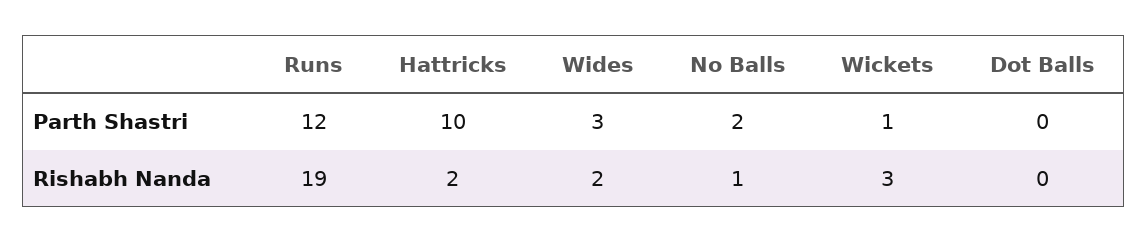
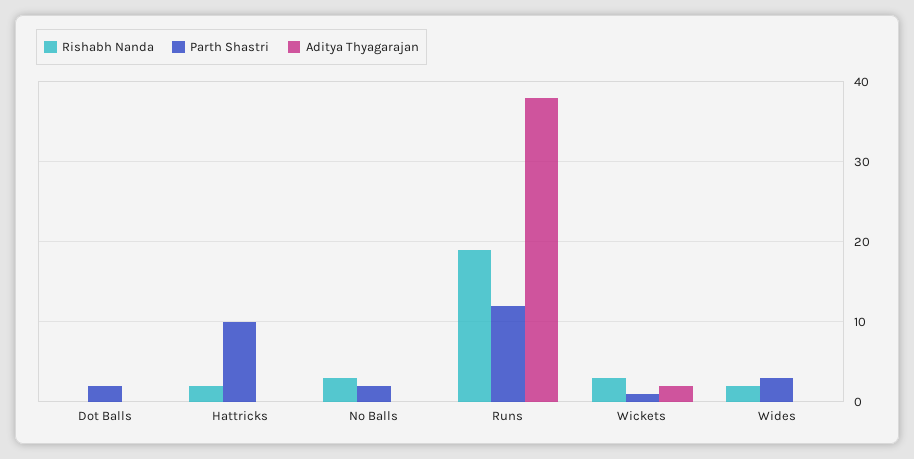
Parth Shastri, Dot Balls: 0 -> 2
Rishabh Nanda, No Balls: 1 -> 3
Aditya Thyagarajan, Dot Balls: none -> 0
Aditya Thyagarajan, Hattricks: none -> 0
Aditya Thyagarajan, No Balls: none -> 0
Aditya Thyagarajan, Runs: none -> 38
Aditya Thyagarajan, Wickets: none -> 2
Aditya Thyagarajan, Wides: none -> 0

